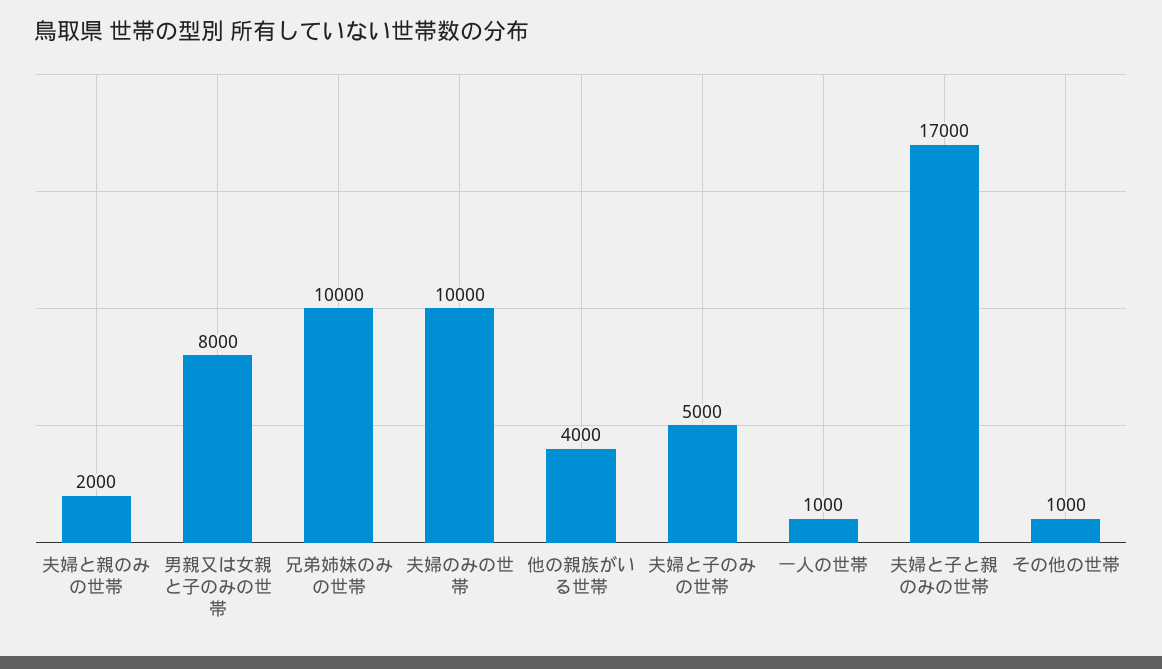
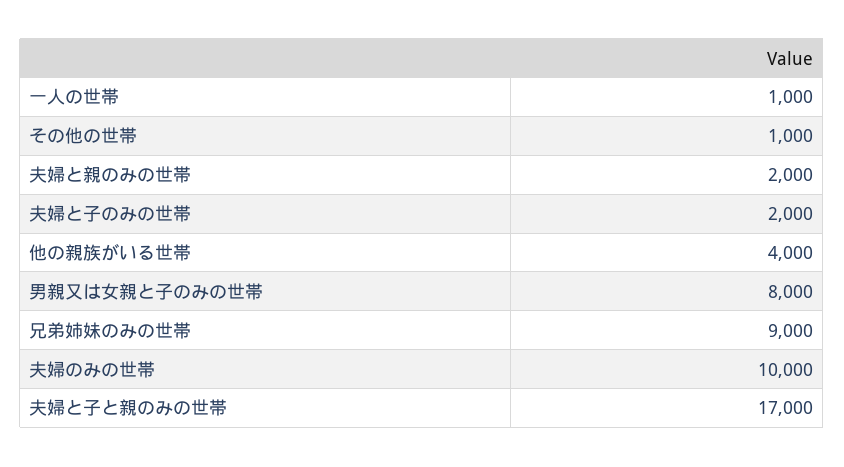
兄弟姉妹のみの世帯: 10000 -> 9000
夫婦と子のみの世帯: 5000 -> 2000

